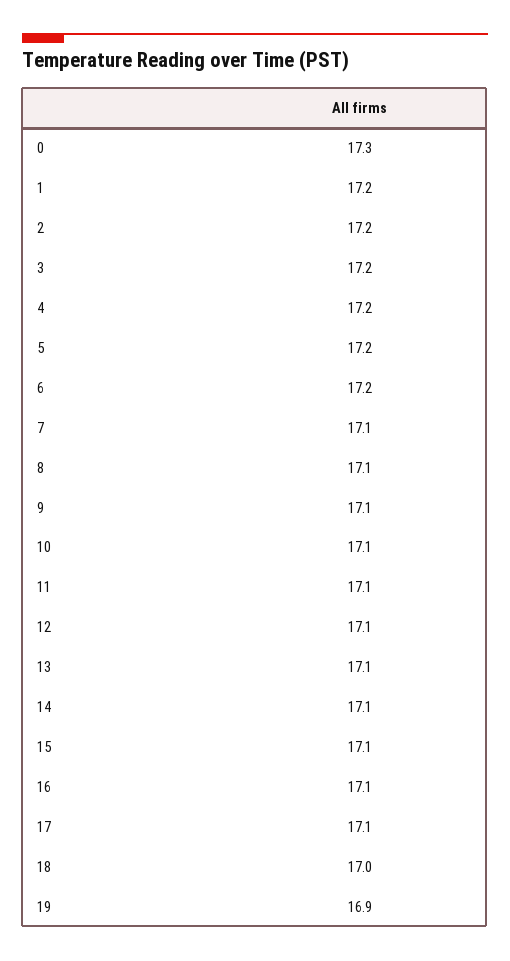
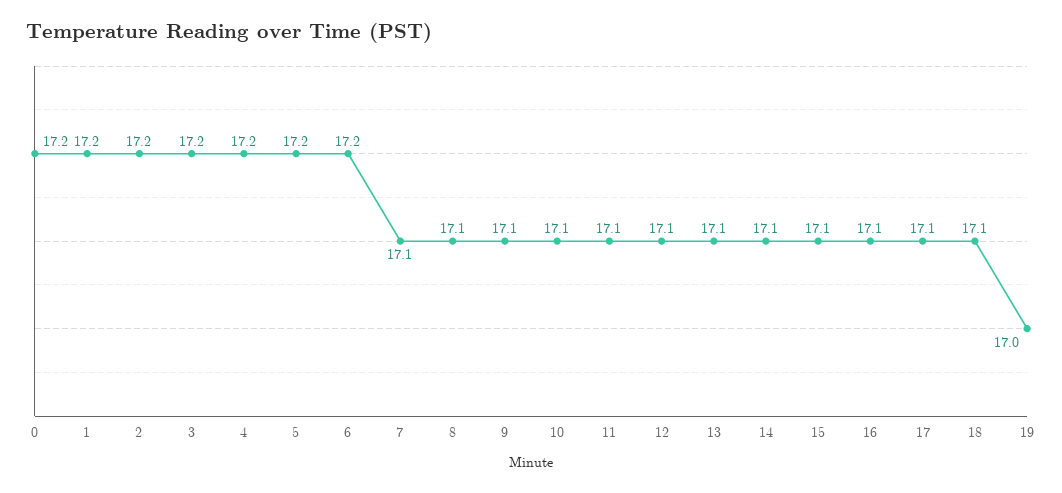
0: 17.3 -> 17.2
18: 17 -> 17.1
19: 16.9 -> 17

